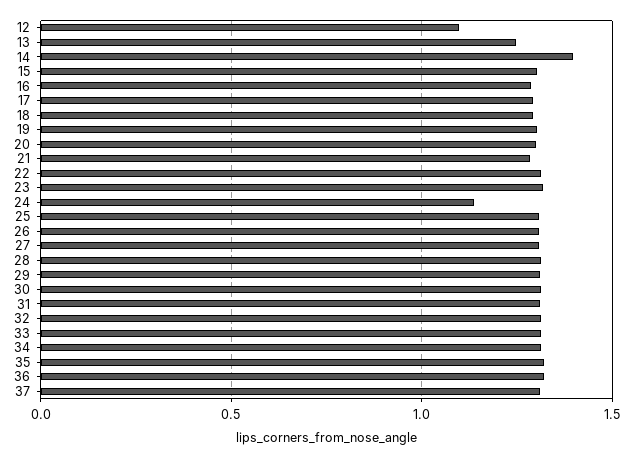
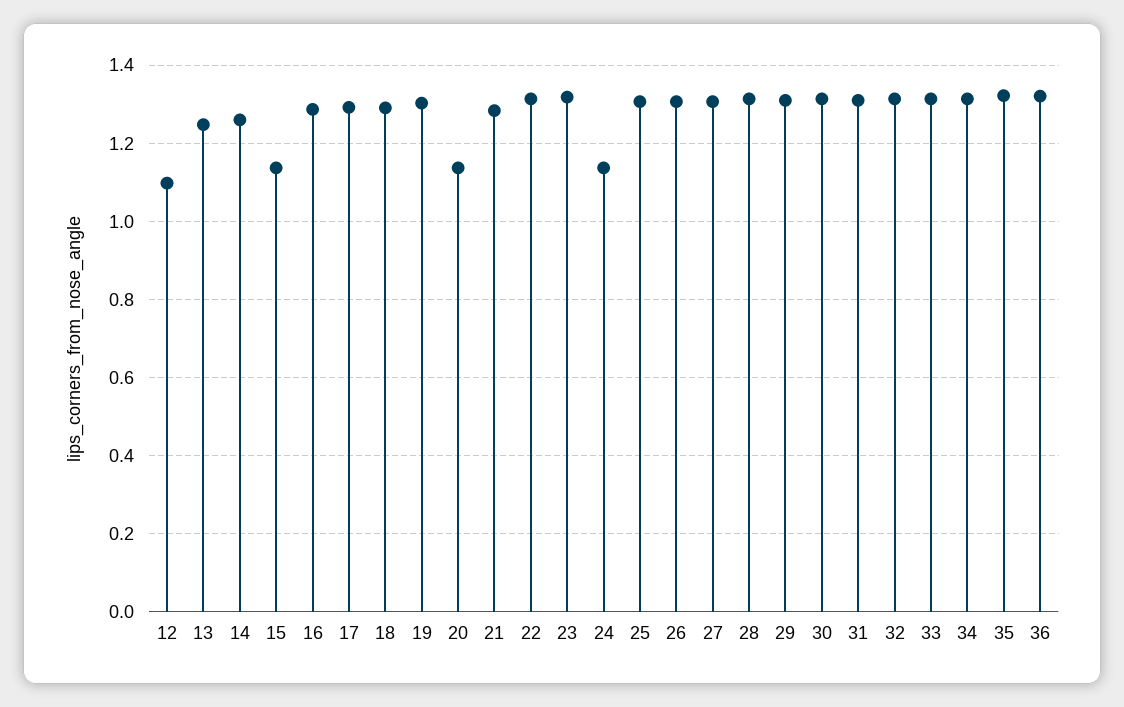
14: 1.4 -> 1.26
15: 1.3 -> 1.14
20: 1.3 -> 1.14
37: 1.3 -> none

